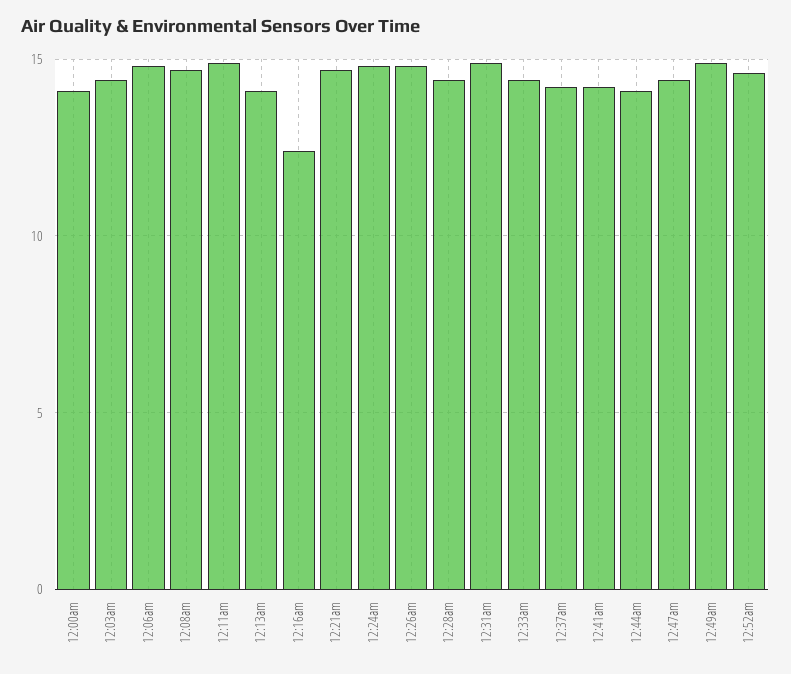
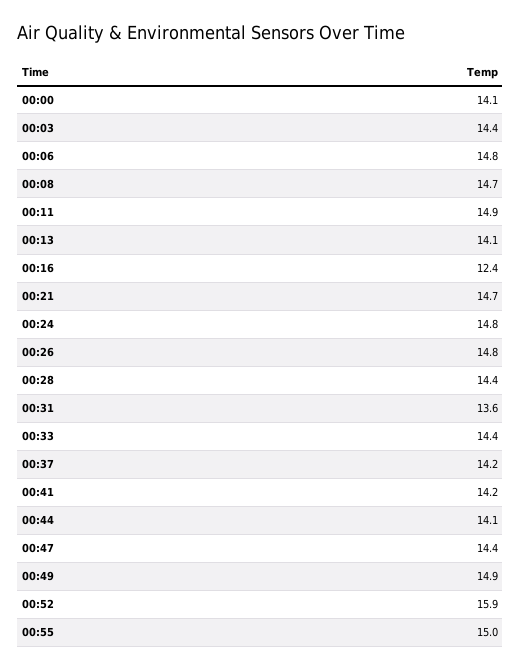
12:31am: 15 -> 13.6
12:52am: 14.5 -> 15.9
00:55: none -> 15

